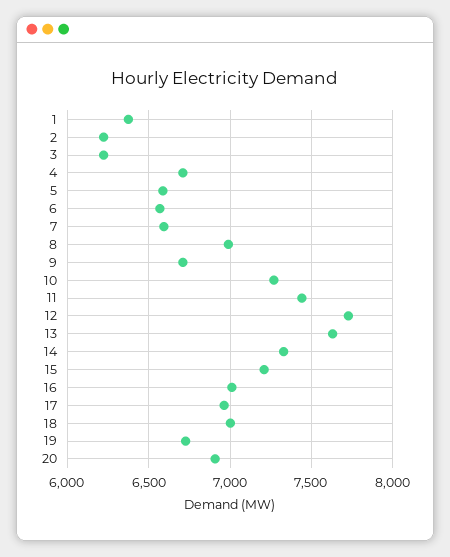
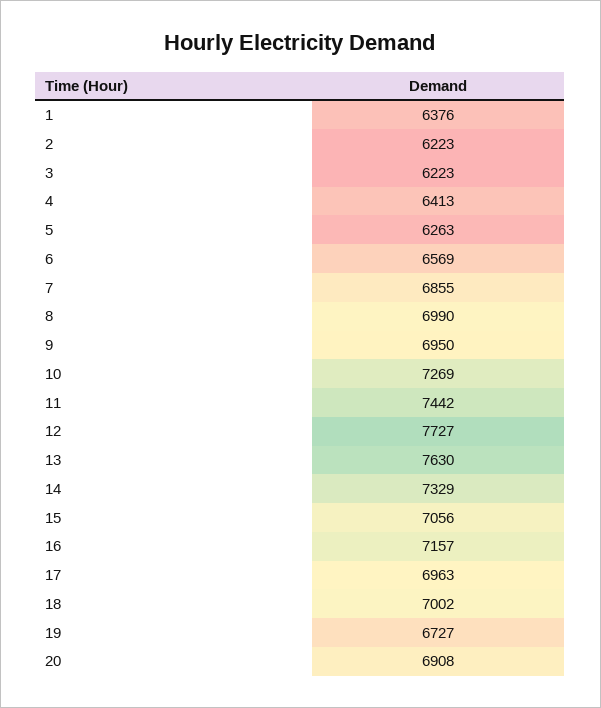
4: 6700 -> 6413
5: 6600 -> 6263
7: 6600 -> 6855
9: 6700 -> 6950
15: 7200 -> 7056
16: 7000 -> 7157

